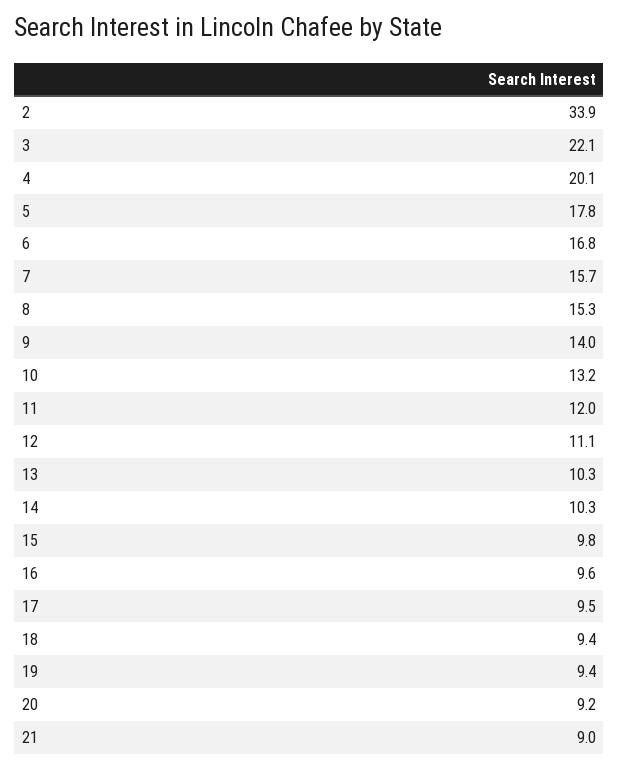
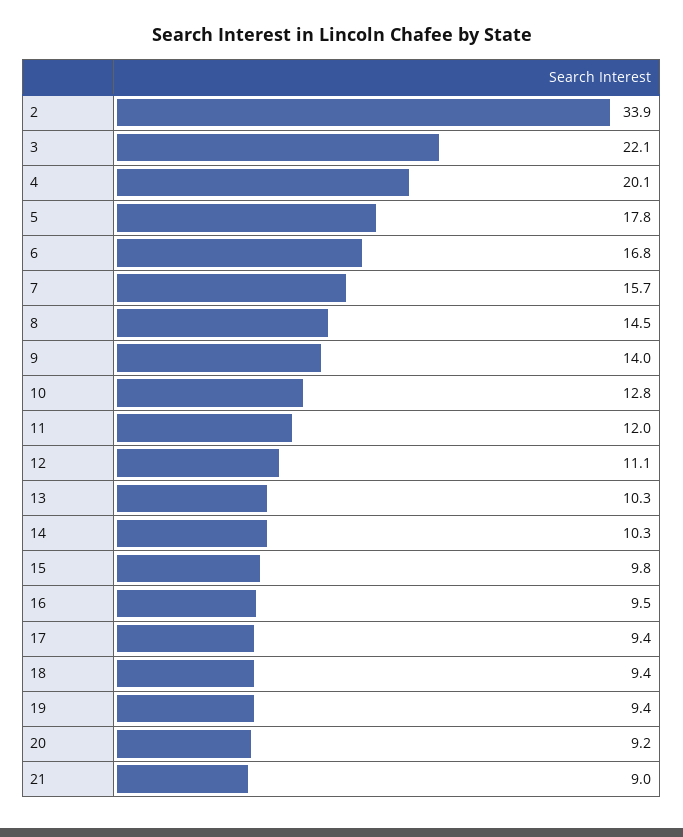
8: 15.3 -> 14.5
10: 13.2 -> 12.8
16: 9.6 -> 9.5
17: 9.5 -> 9.4

